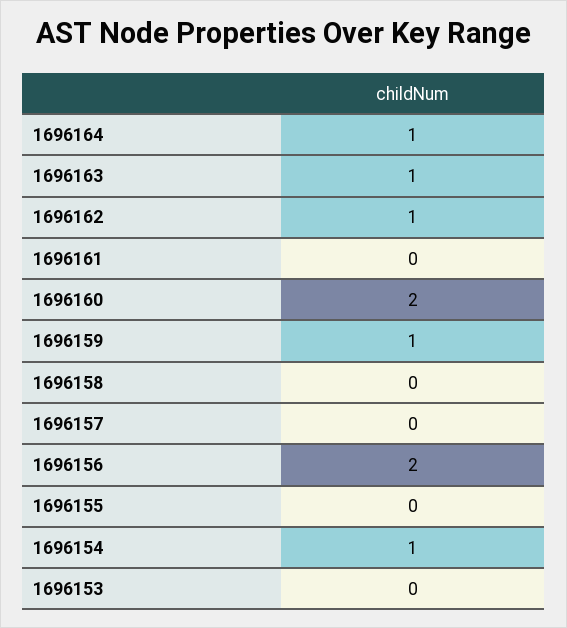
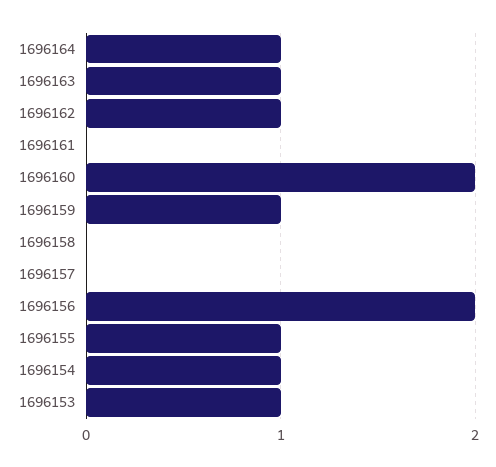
1696155: 0 -> 1
1696153: 0 -> 1

